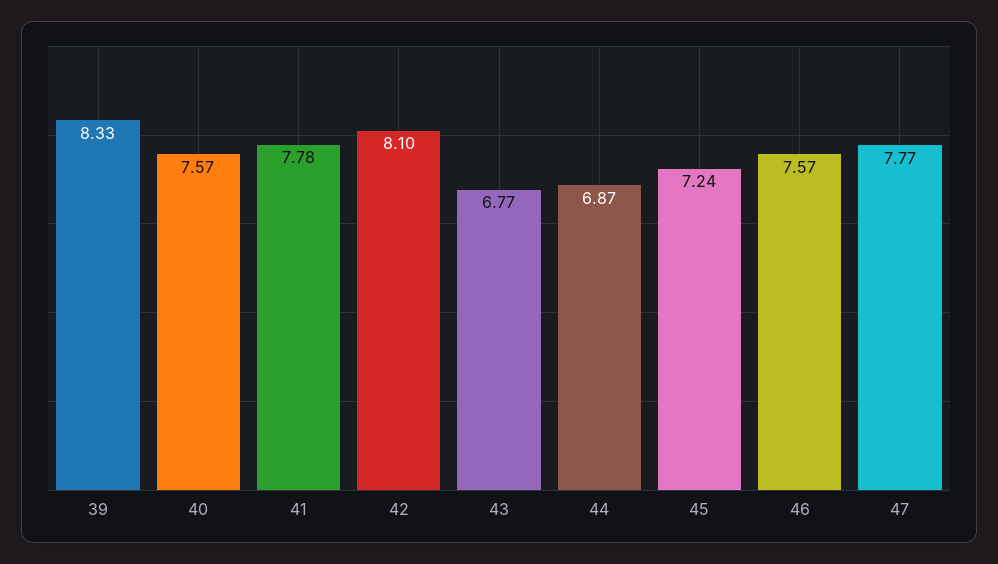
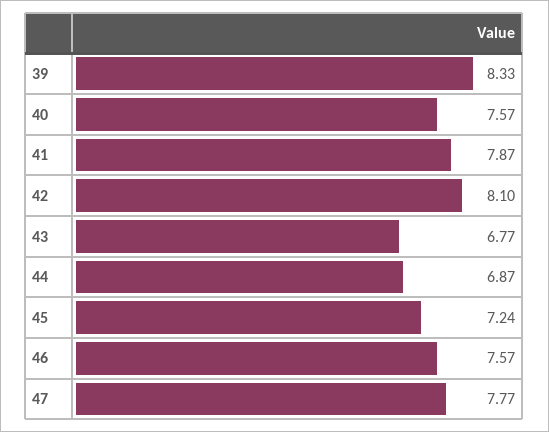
41: 7.78 -> 7.87

